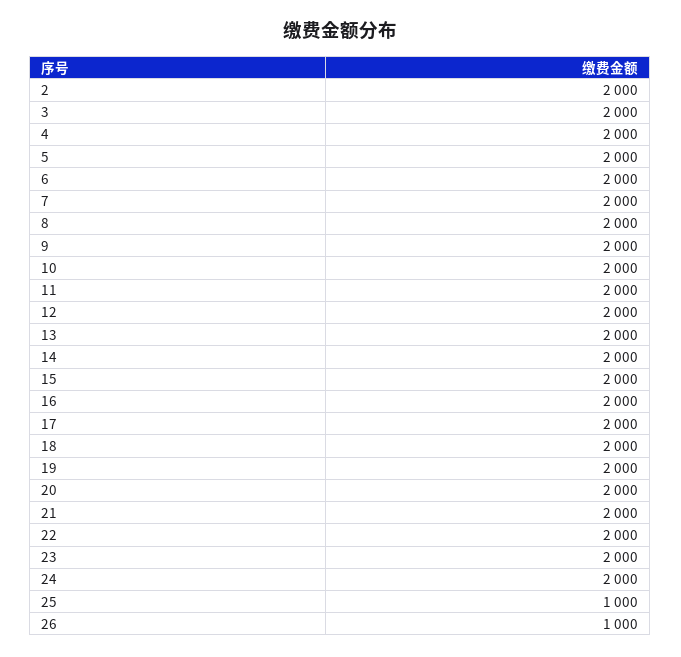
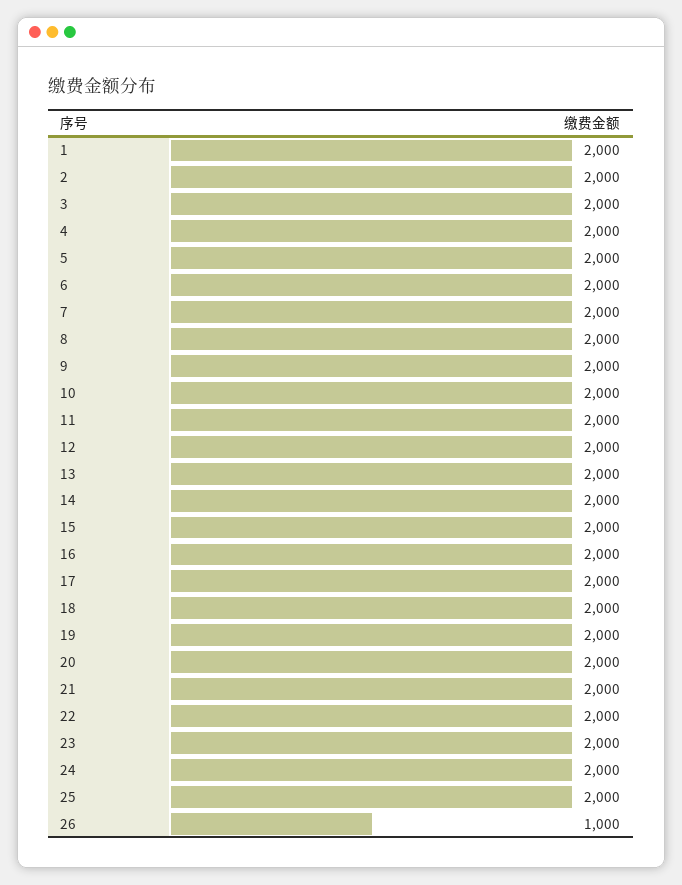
25: 1000 -> 2000
1: none -> 2000

